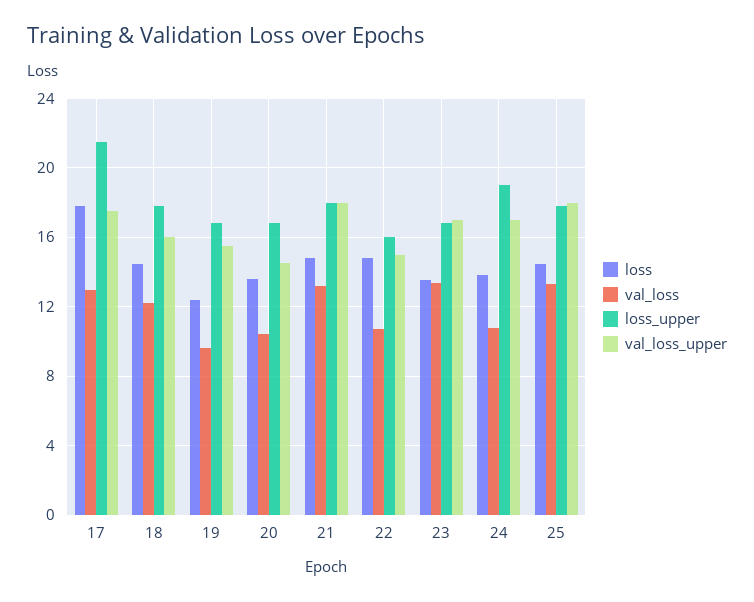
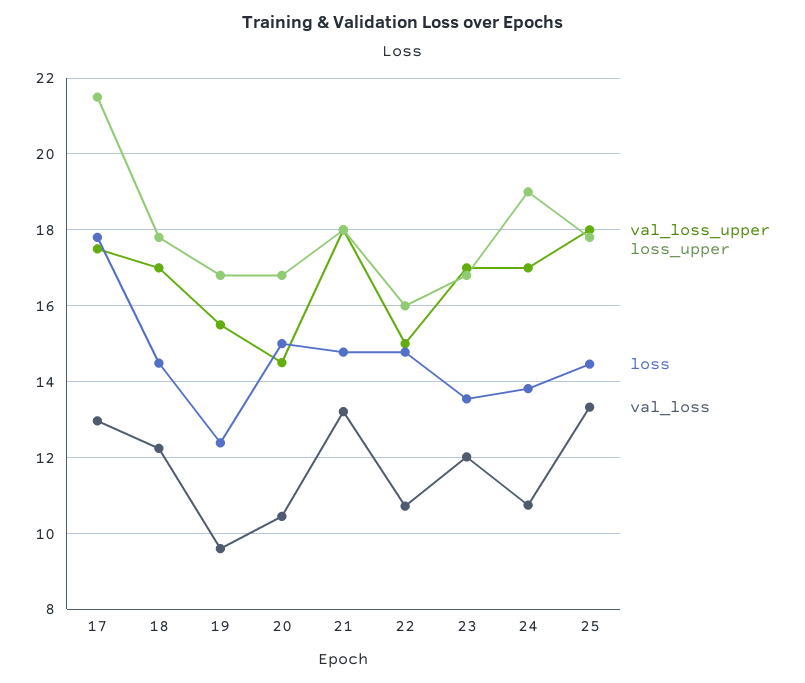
val_loss_upper, 18: 16 -> 17
loss, 20: 13.5 -> 15
val_loss, 23: 13.5 -> 12

